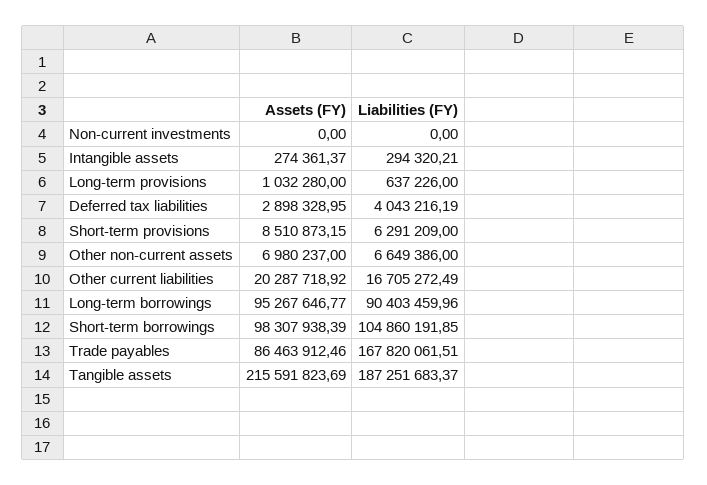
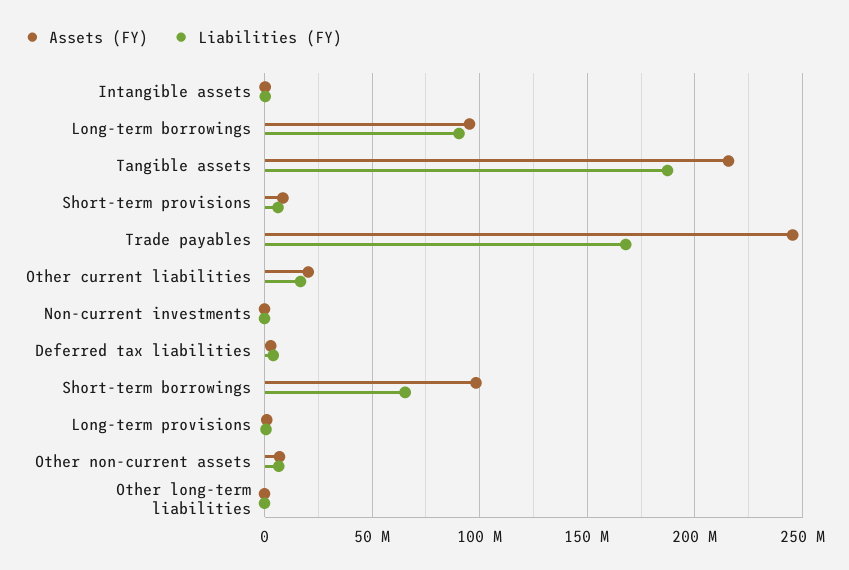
Liabilities (FY), Short-term borrowings: 104860191.85 -> 65000000
Assets (FY), Trade payables: 86463912.46 -> 245000000
Assets (FY), Other long-term liabilities: none -> 0
Liabilities (FY), Other long-term liabilities: none -> 0

